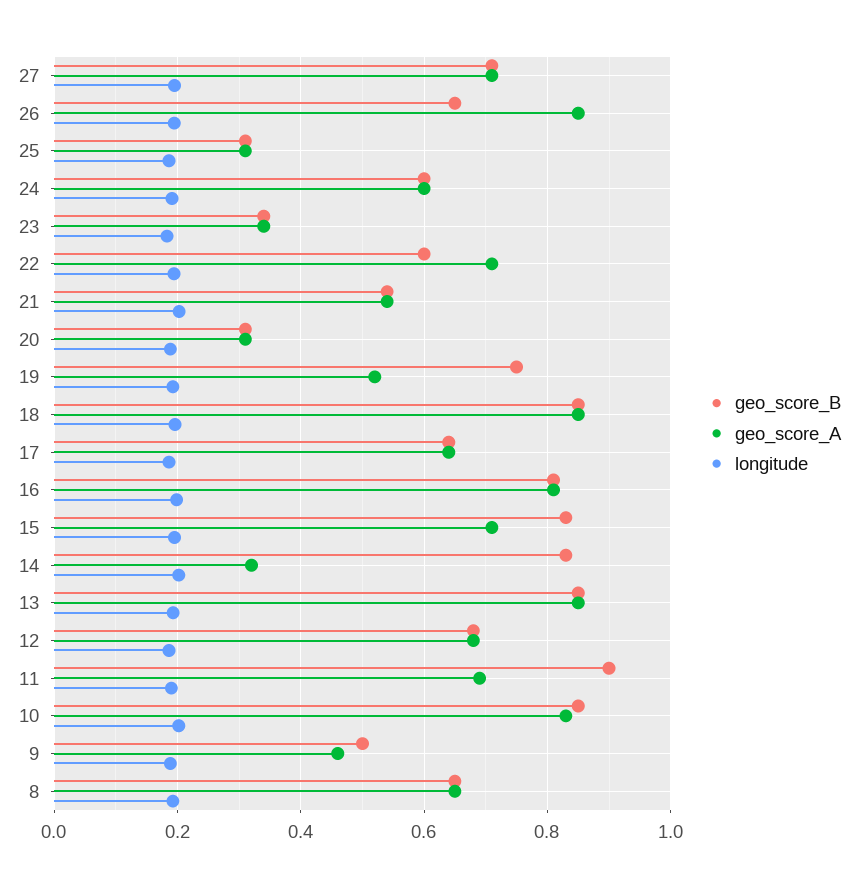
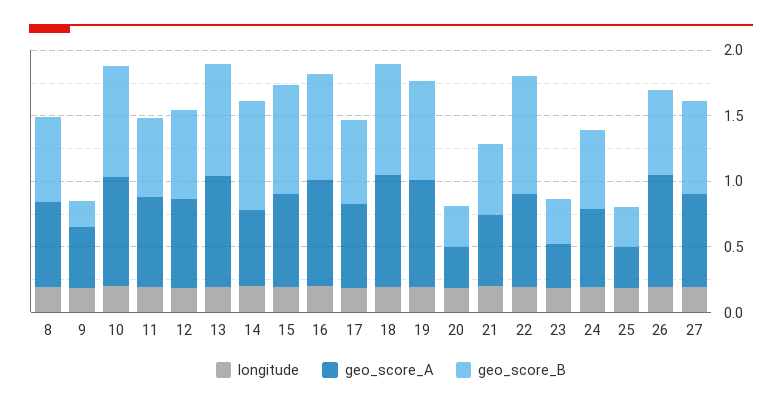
geo_score_B, 22: 0.6 -> 0.9
geo_score_A, 19: 0.52 -> 0.8
geo_score_A, 14: 0.32 -> 0.6
geo_score_B, 11: 0.9 -> 0.6
geo_score_B, 9: 0.5 -> 0.2

